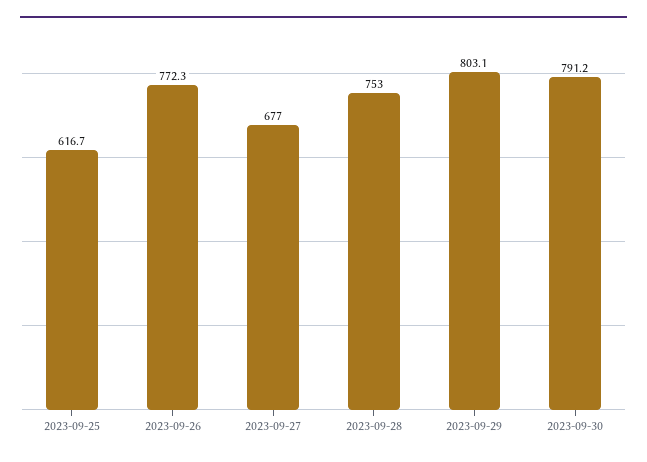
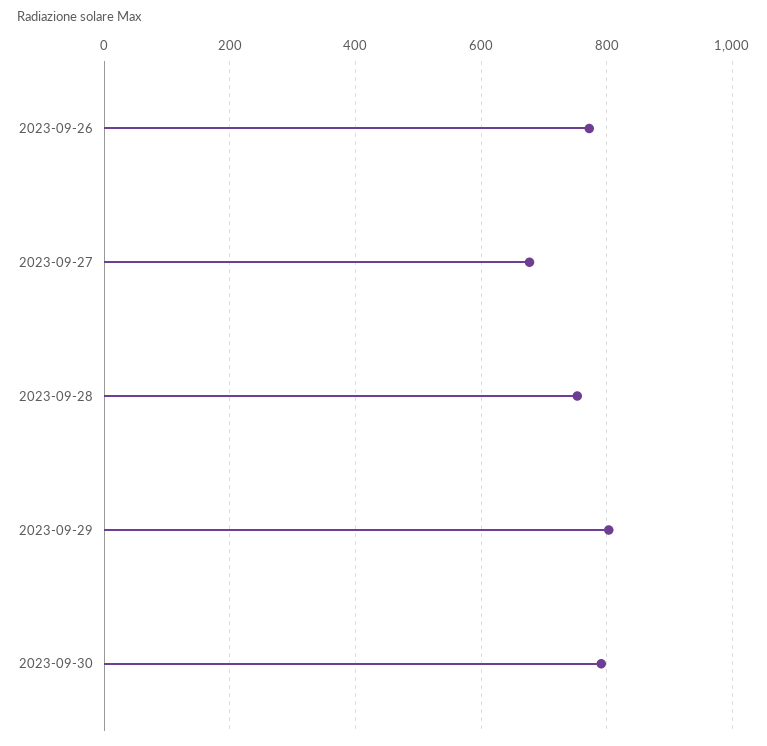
2023-09-25: 616.7 -> none

